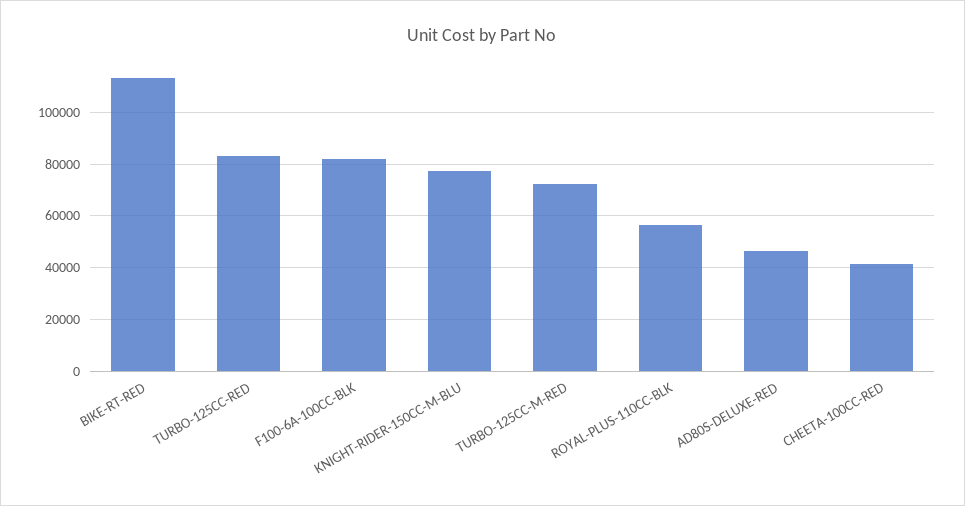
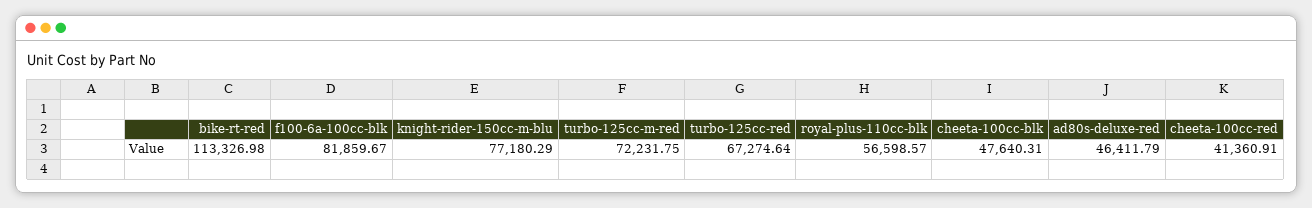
TURBO-125CC-RED: 82500 -> 67274.64
cheeta-100cc-blk: none -> 47640.31

